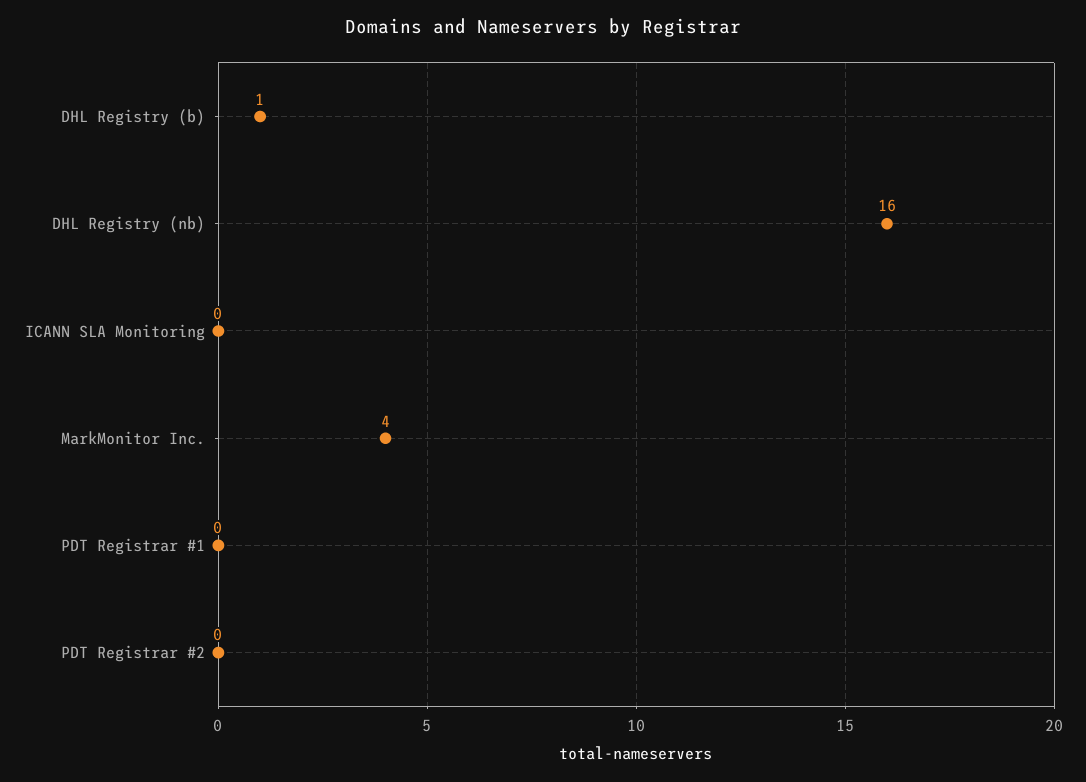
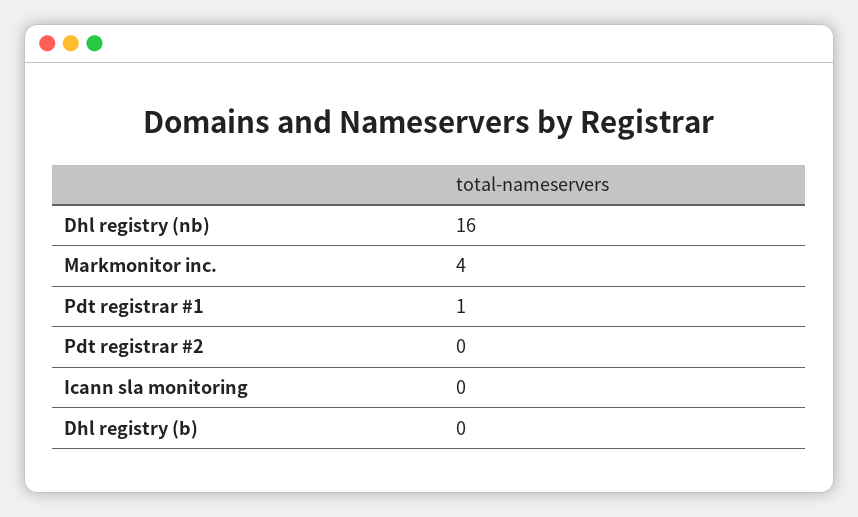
DHL Registry (b): 1 -> 0
PDT Registrar #1: 0 -> 1

